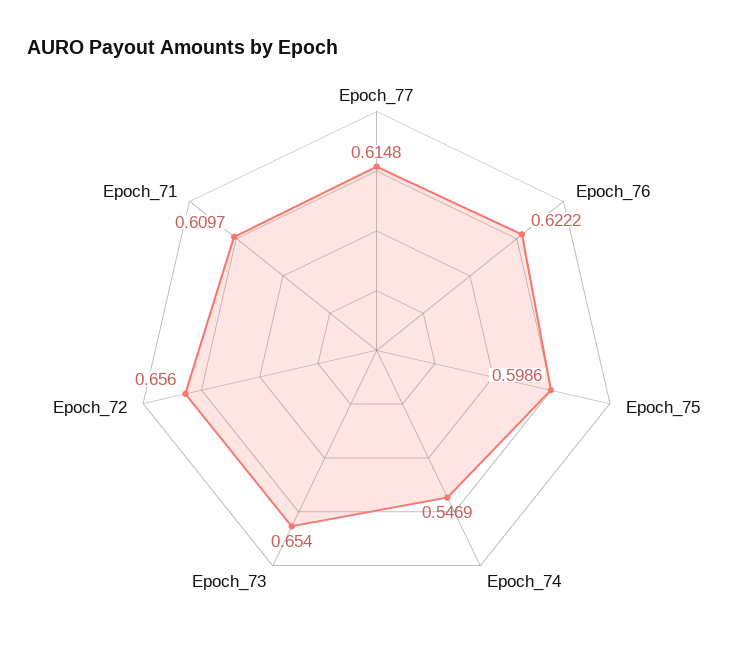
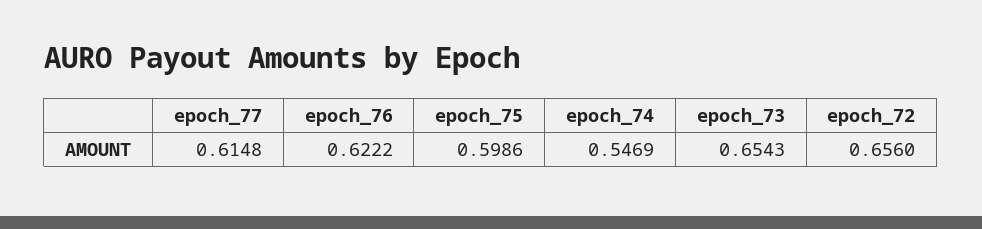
Epoch_73: 0.654 -> 0.6543
Epoch_71: 0.6097 -> none

